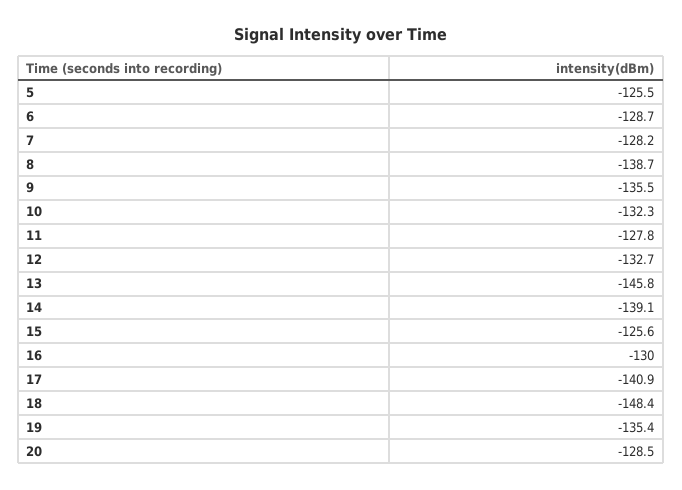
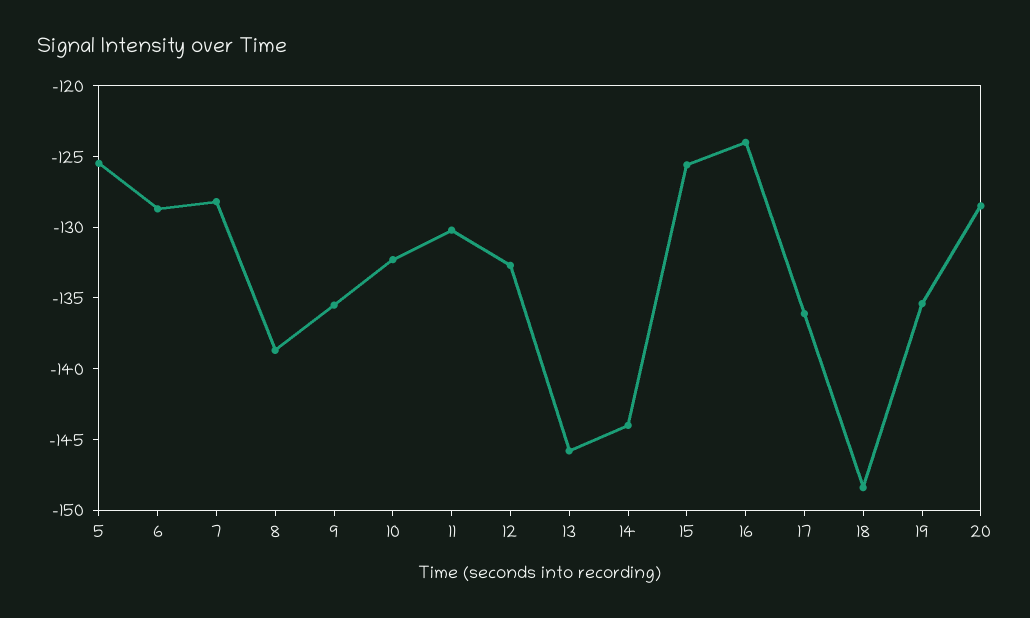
11: -127.8 -> -130
14: -139.1 -> -144
16: -130 -> -124
17: -140.9 -> -136

